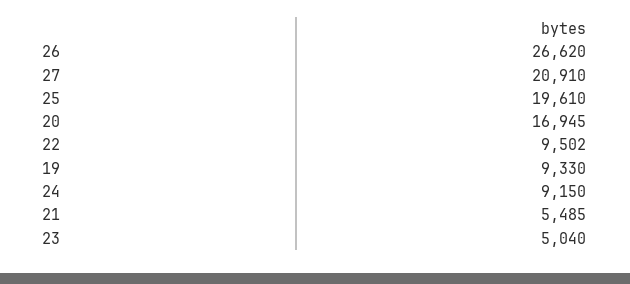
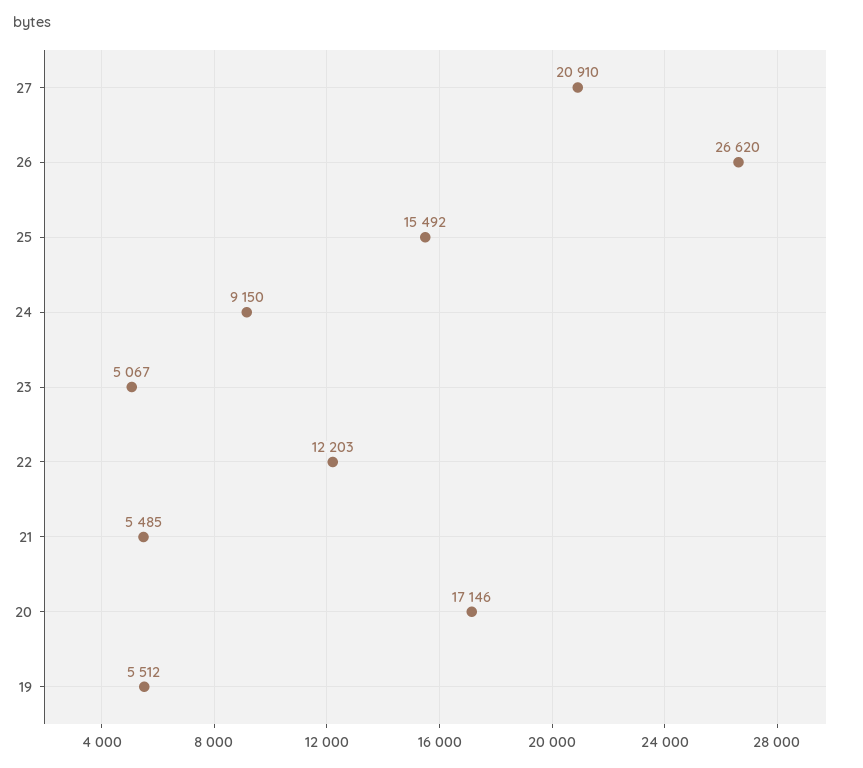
25: 19610 -> 15492
20: 16945 -> 17146
22: 9502 -> 12203
19: 9330 -> 5512
23: 5040 -> 5067

